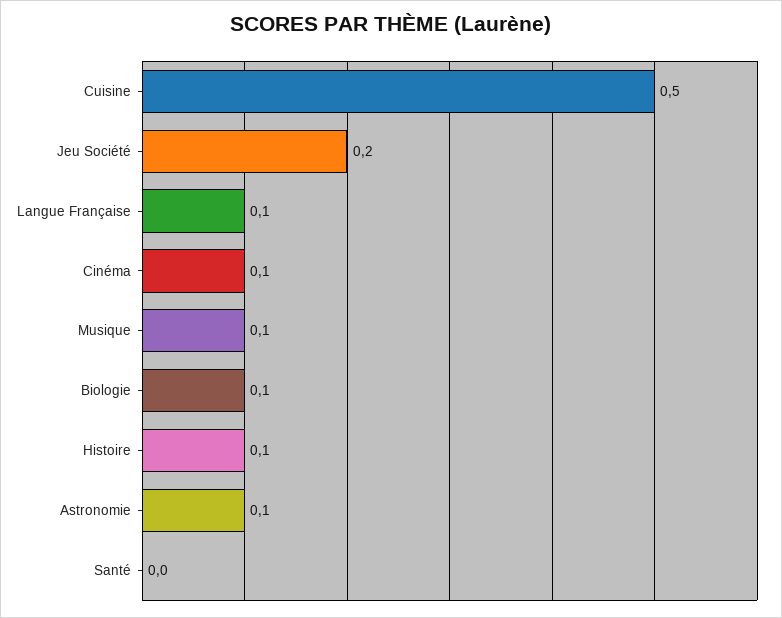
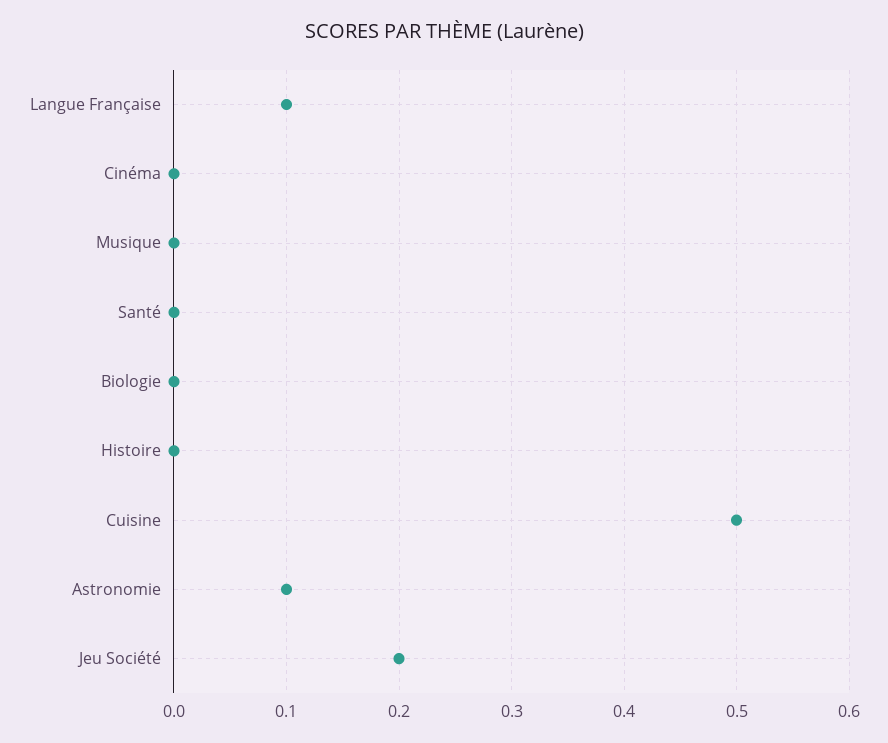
Cinéma: 0.1 -> 0
Musique: 0.1 -> 0
Biologie: 0.1 -> 0
Histoire: 0.1 -> 0

